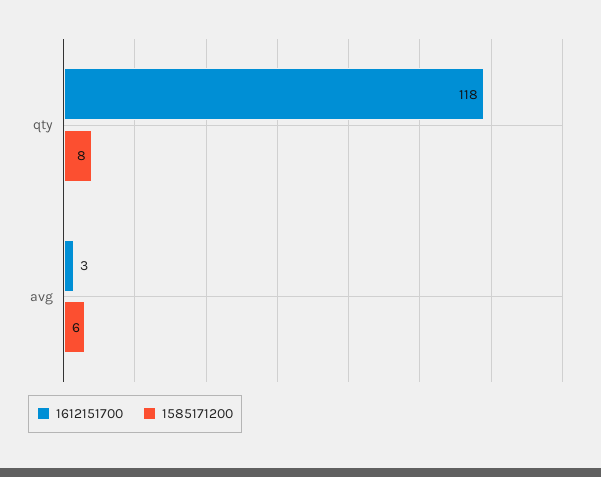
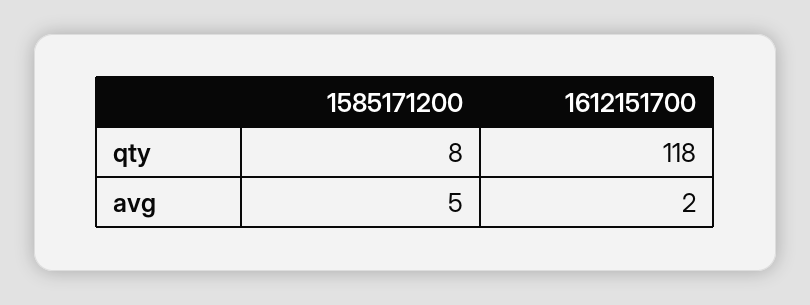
1612151700, avg: 3 -> 2
1585171200, avg: 6 -> 5

